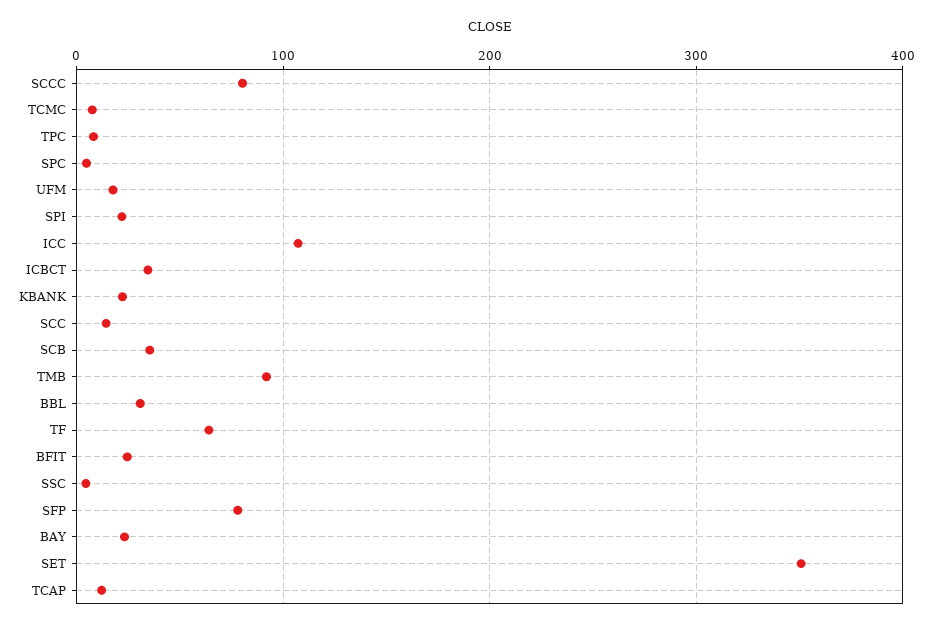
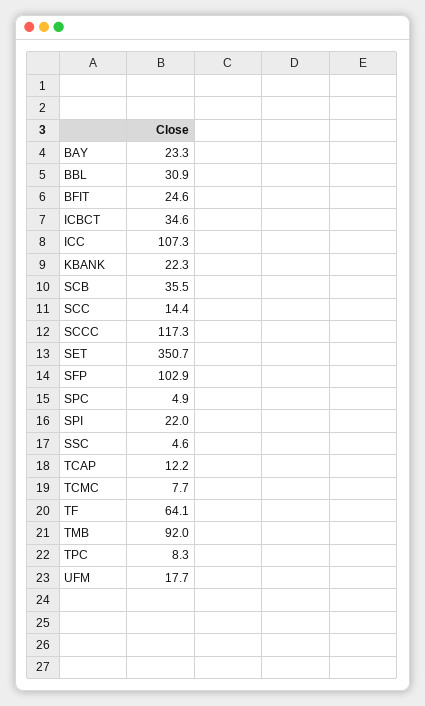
SCCC: 80 -> 117.3
SFP: 80 -> 102.9

